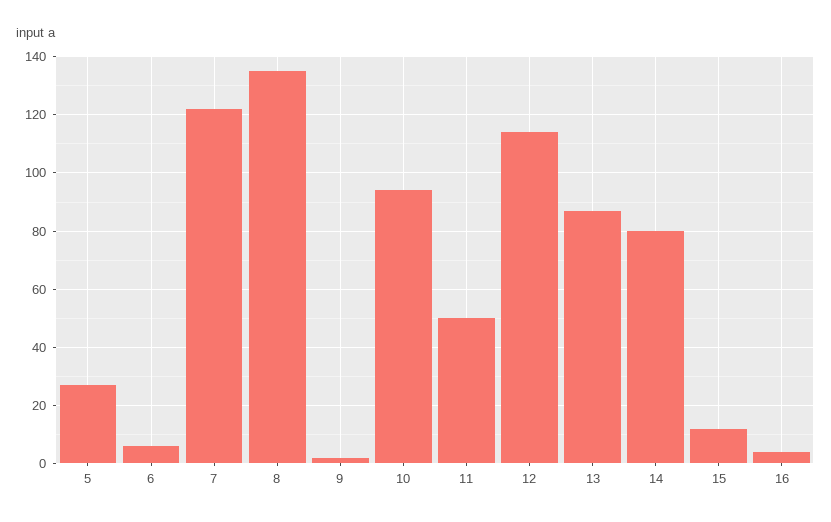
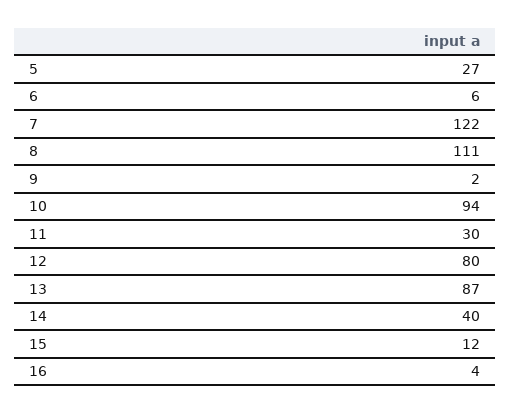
8: 135 -> 111
11: 50 -> 30
12: 115 -> 80
14: 80 -> 40

